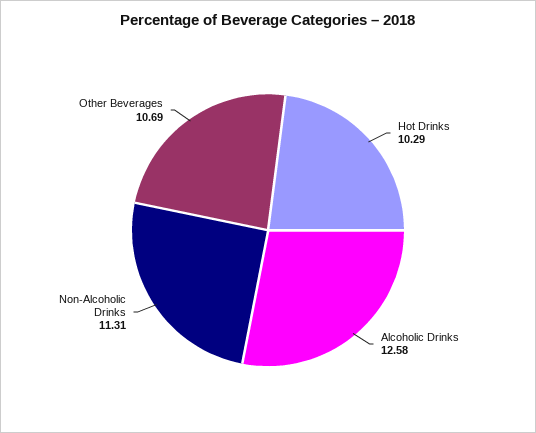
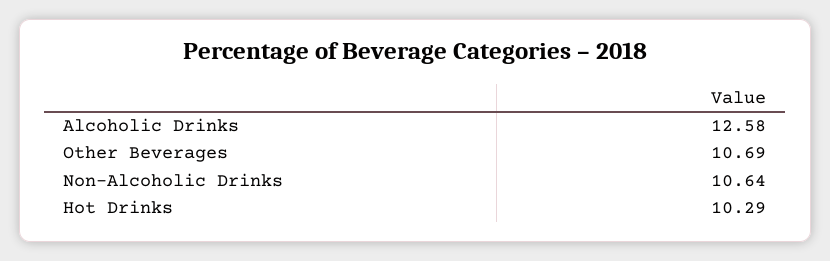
Non-Alcoholic Drinks: 11.31 -> 10.64

